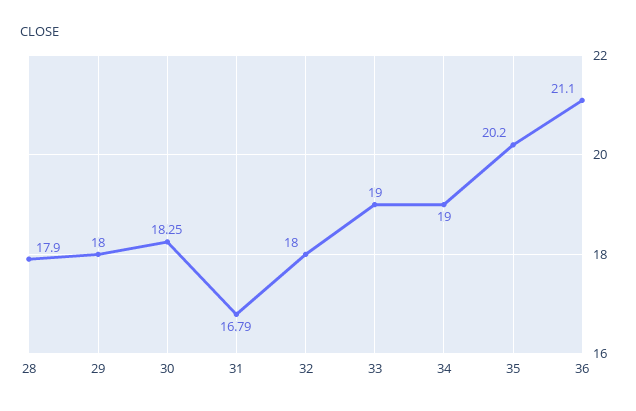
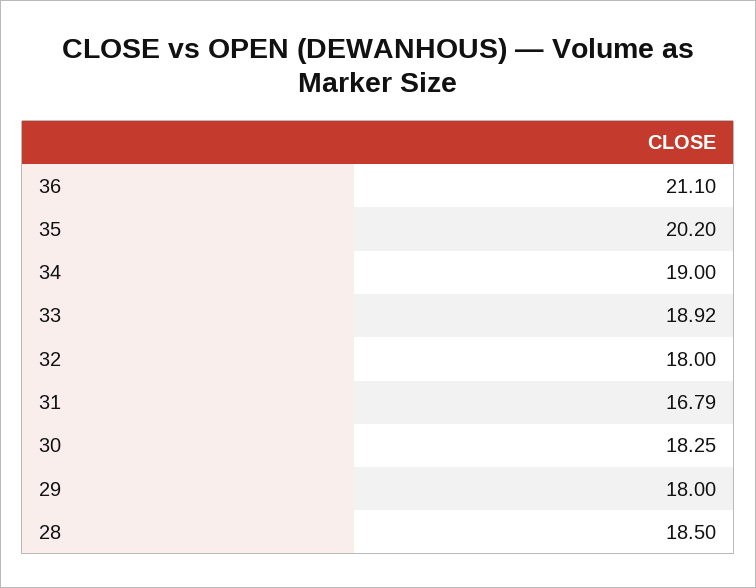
28: 17.9 -> 18.5
33: 19 -> 18.92

